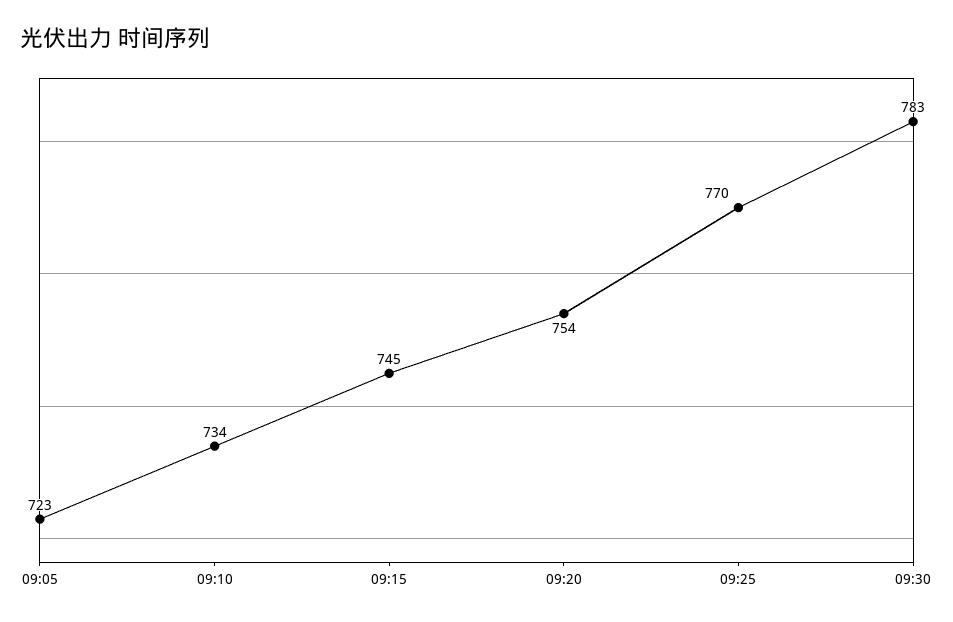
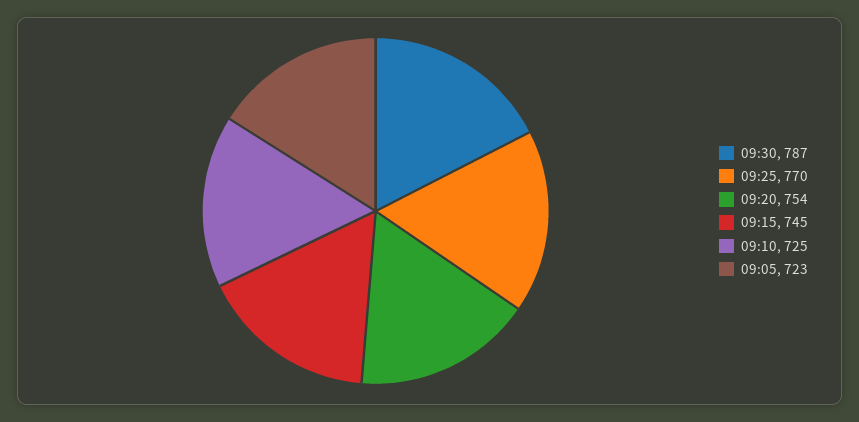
09:10: 734 -> 725
09:30: 783 -> 787

